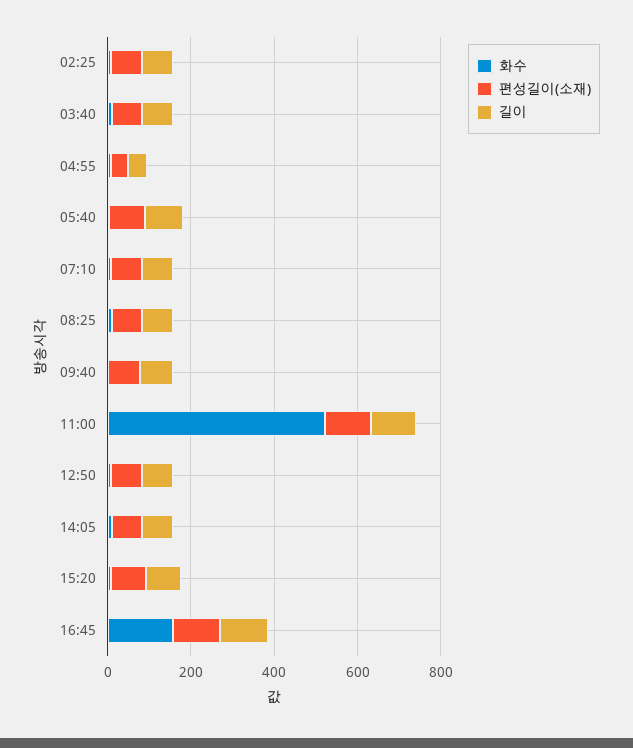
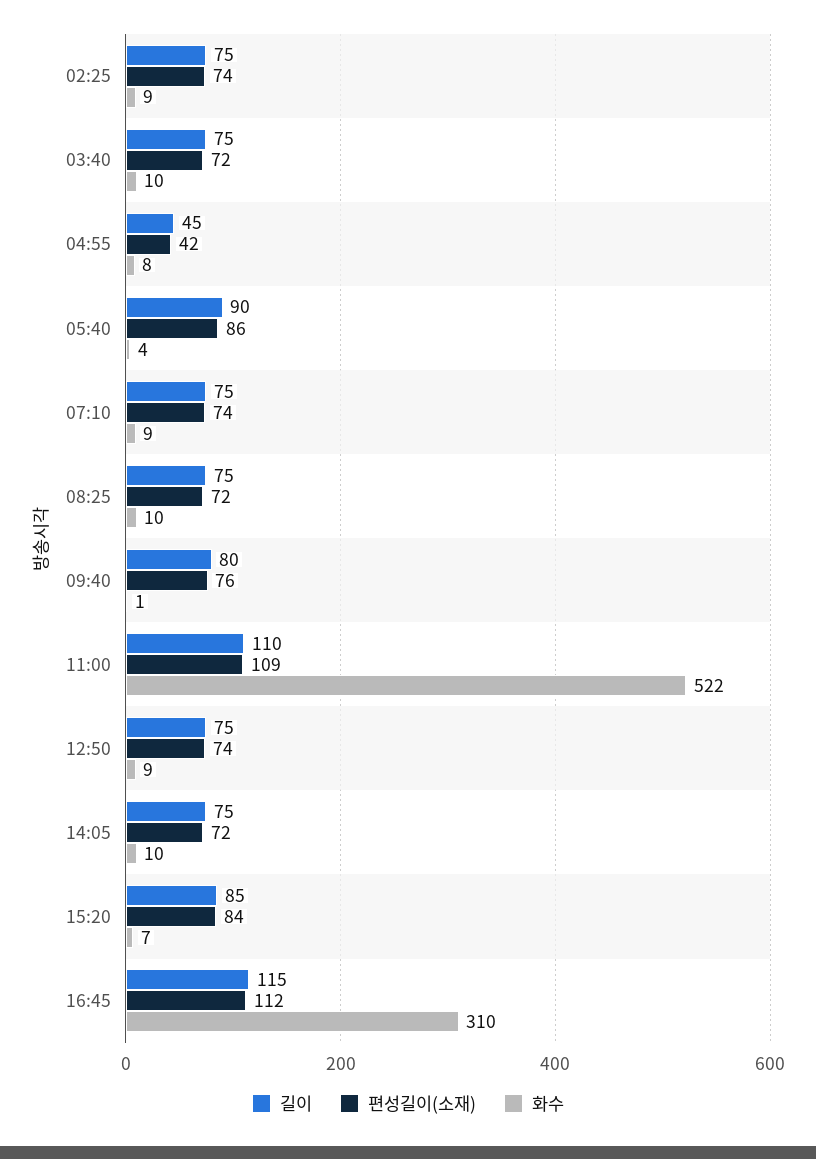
화수, 16:45: 150 -> 310

